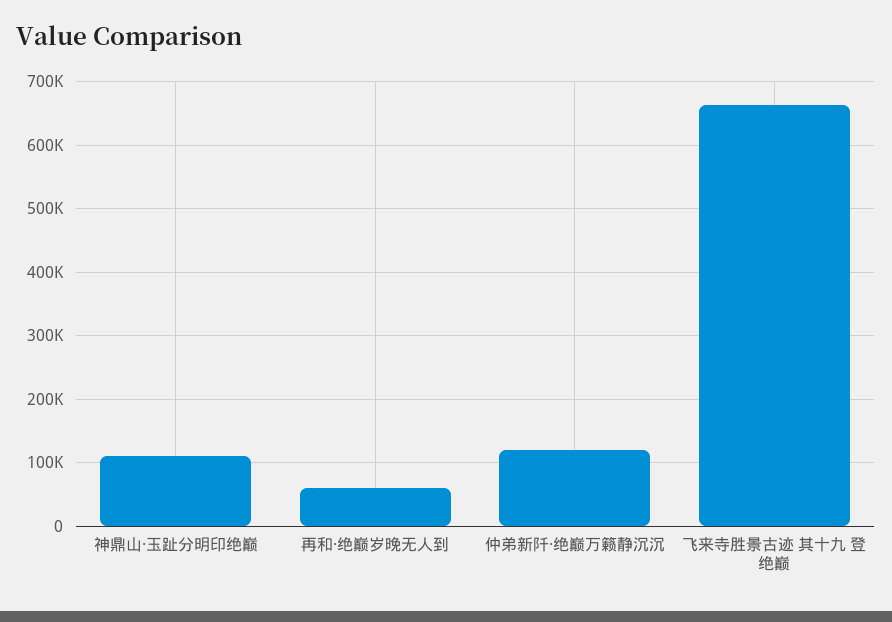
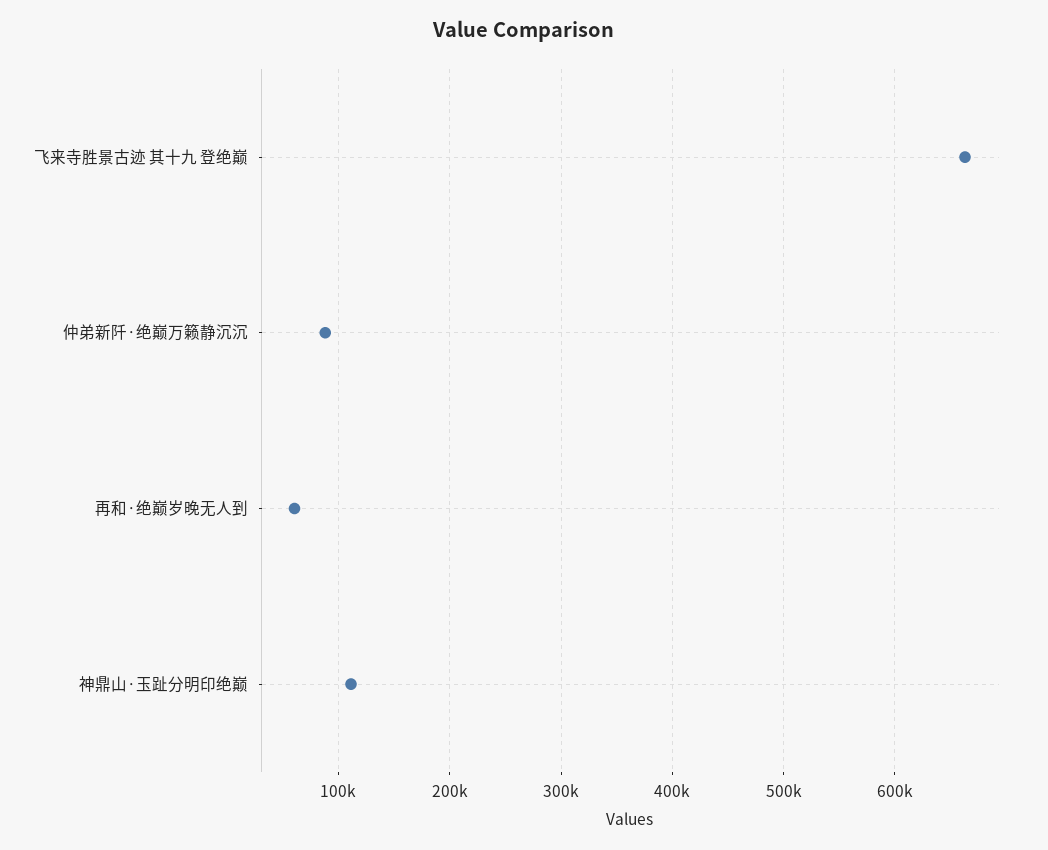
仲弟新阡·绝巅万籁静沉沉: 120000 -> 90000

